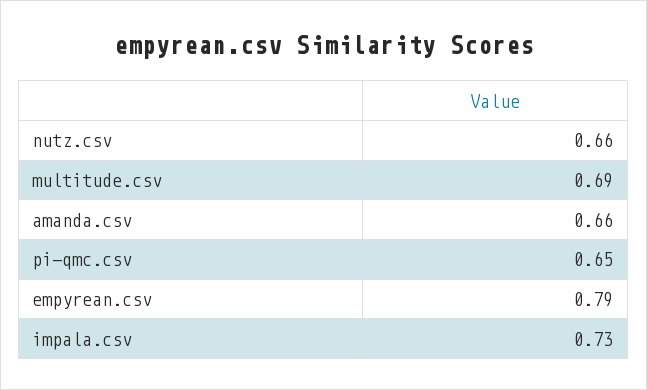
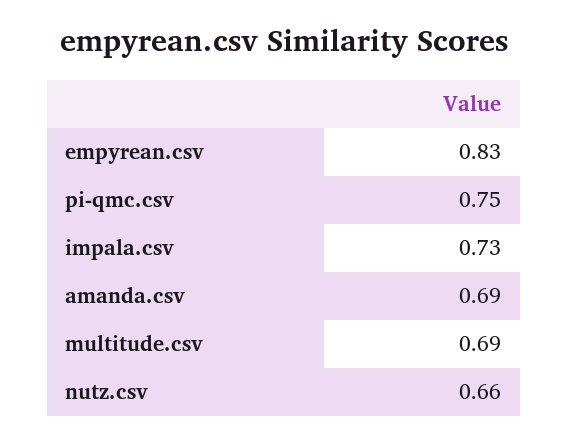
amanda.csv: 0.66 -> 0.69
pi-qmc.csv: 0.65 -> 0.75
empyrean.csv: 0.79 -> 0.83

